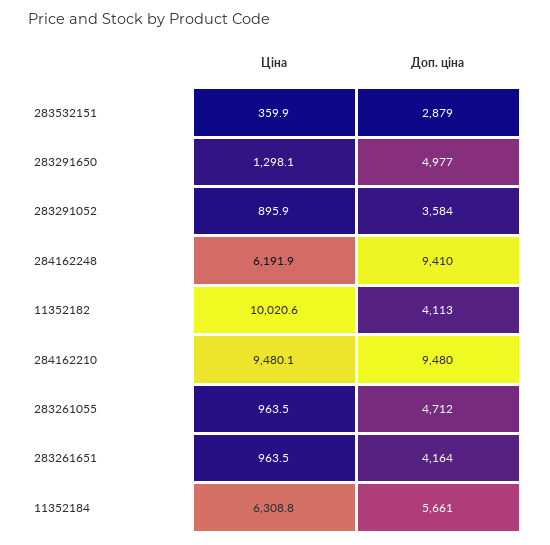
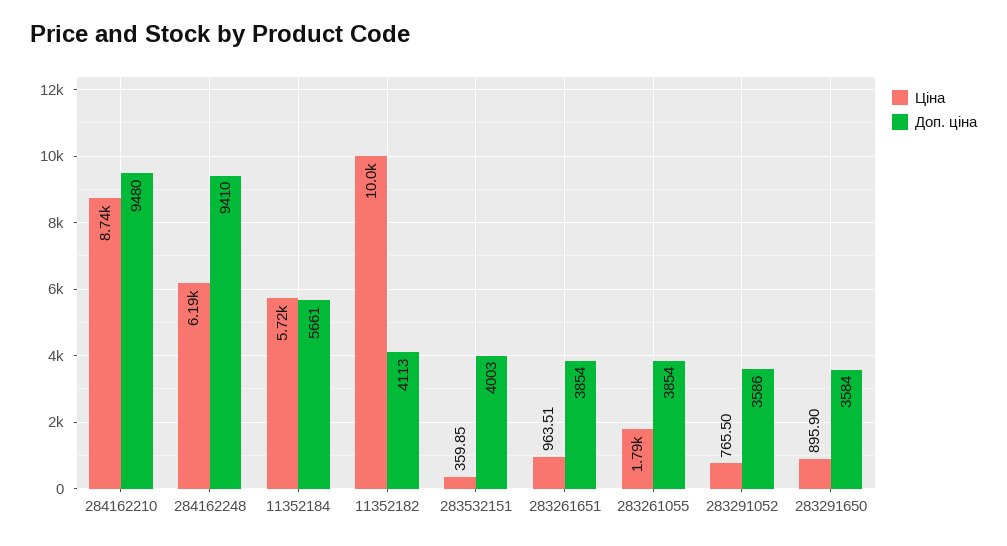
Доп. ціна, 283532151: 2879 -> 4003
Ціна, 283291650: 1298.1 -> 895.9
Доп. ціна, 283291650: 4977 -> 3584
Ціна, 283291052: 895.9 -> 765.5
Доп. ціна, 283291052: 3584 -> 3586
Ціна, 284162210: 9480.1 -> 8740
Ціна, 283261055: 963.5 -> 1790
Доп. ціна, 283261055: 4712 -> 3854
Доп. ціна, 283261651: 4164 -> 3854
Ціна, 11352184: 6308.8 -> 5720

